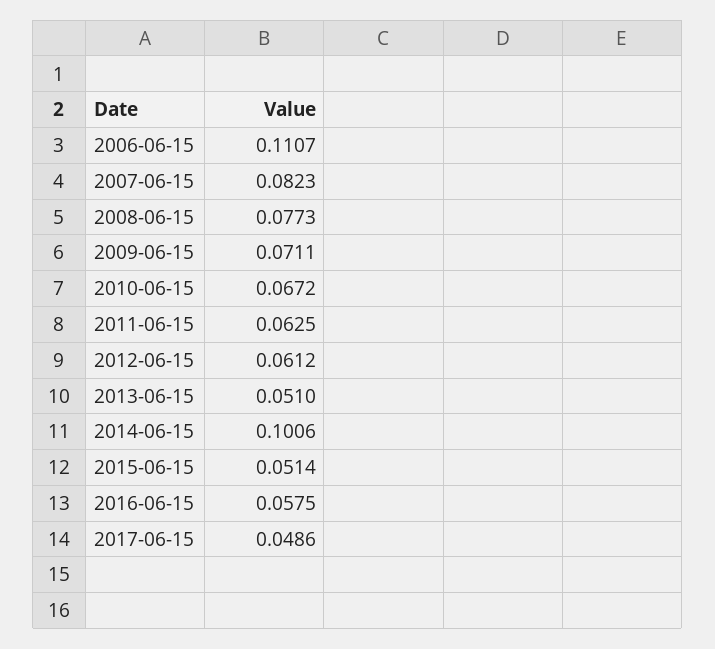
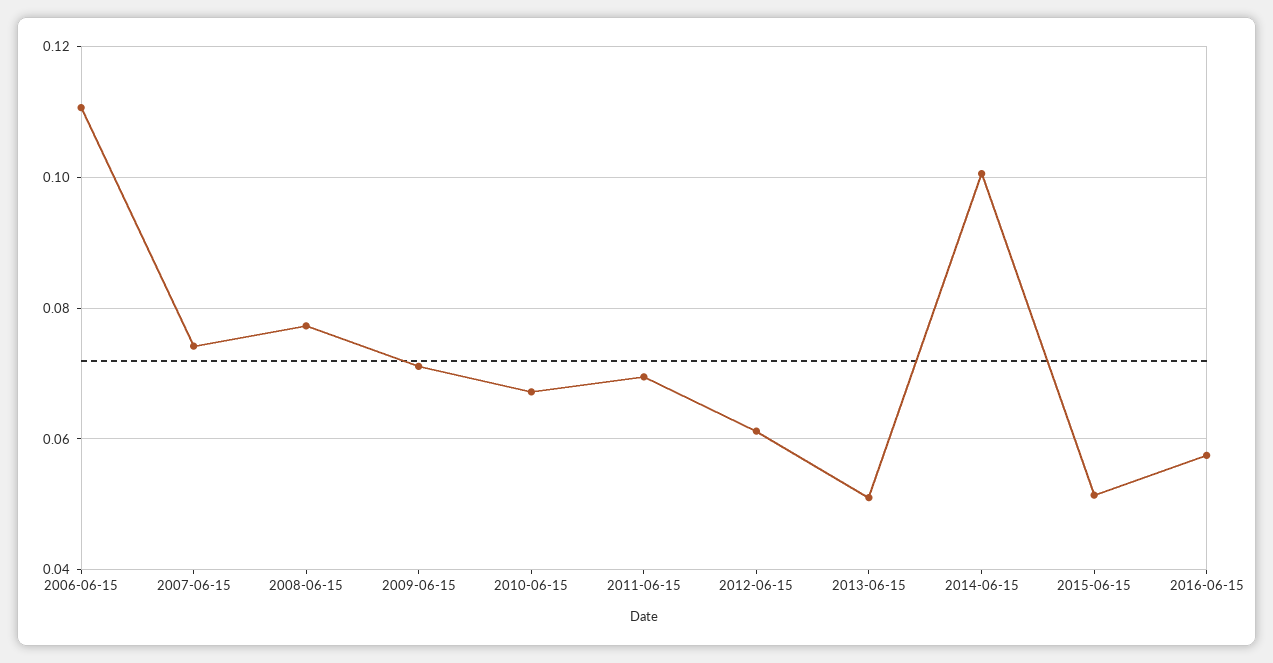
2007-06-15: 0.0823 -> 0.074
2011-06-15: 0.0625 -> 0.07
2017-06-15: 0.0486 -> none

